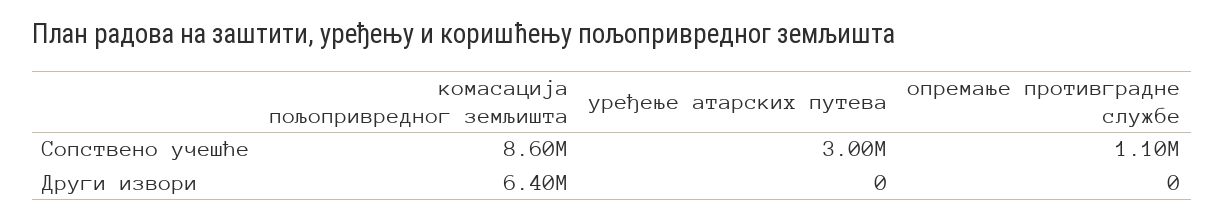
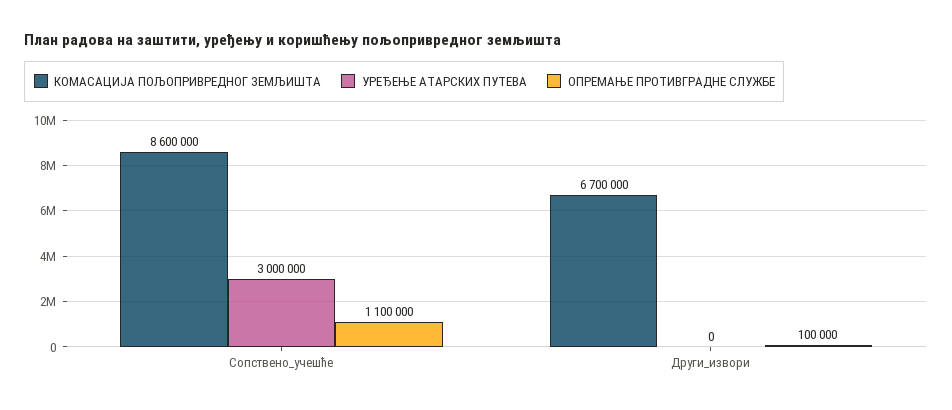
комасација пољопривредног земљишта, Други извори: 6400000 -> 6700000
опремање противградне службе, Други извори: 0 -> 100000

